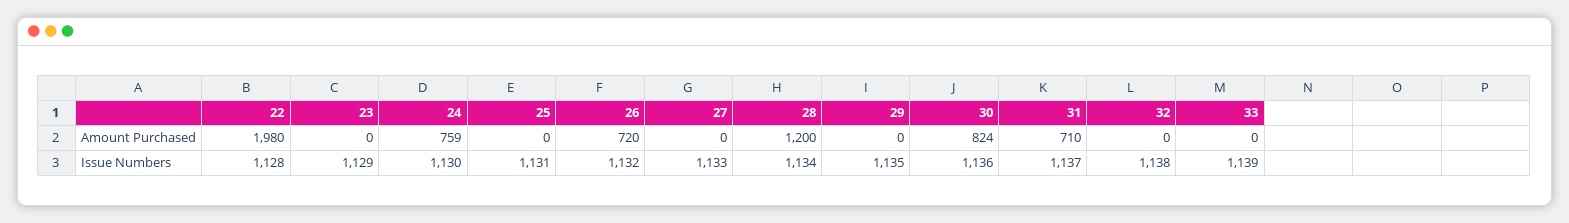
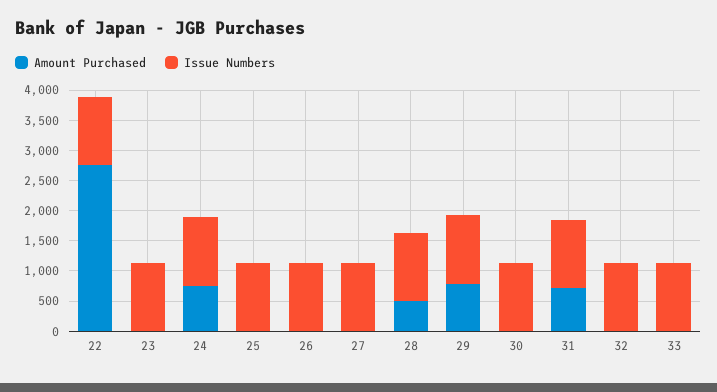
Amount Purchased, 22: 1980 -> 2750
Amount Purchased, 26: 720 -> 0
Amount Purchased, 28: 1200 -> 500
Amount Purchased, 29: 0 -> 750
Amount Purchased, 30: 824 -> 0

